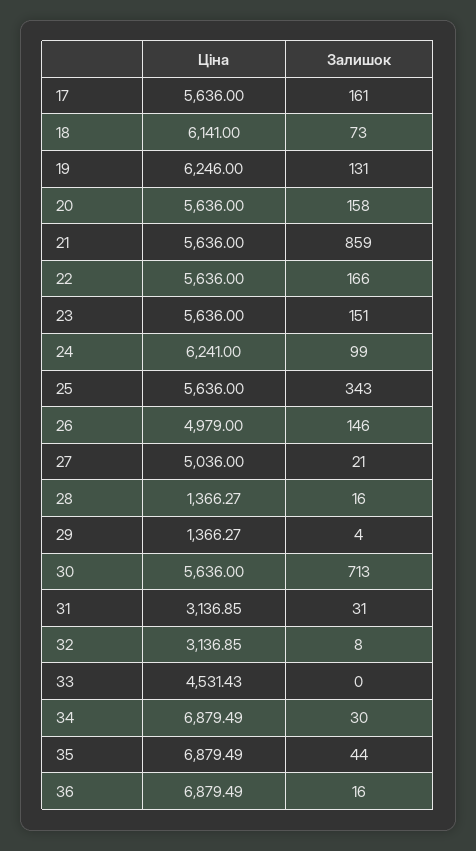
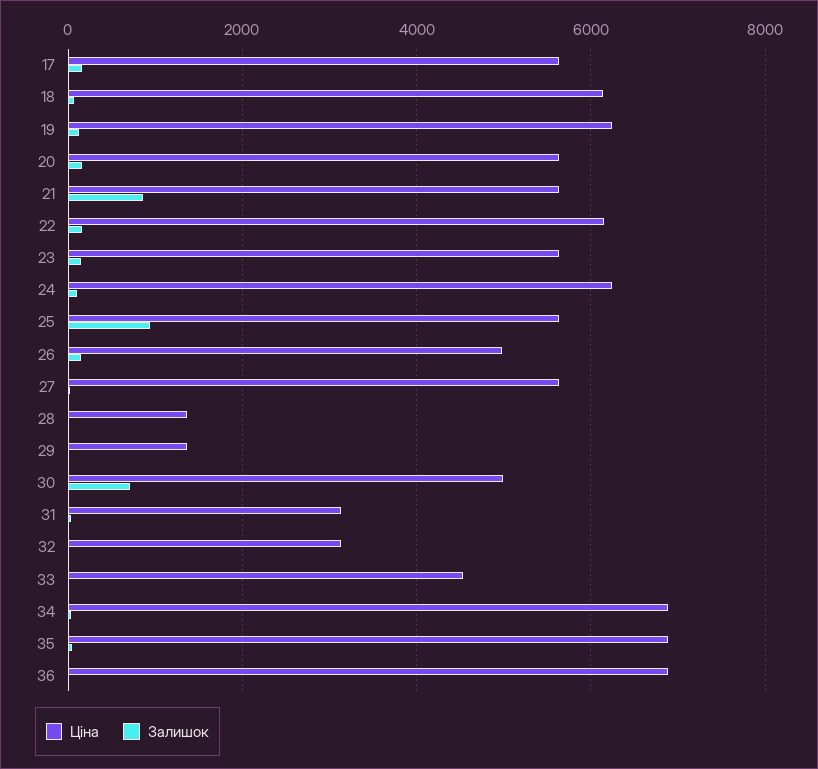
Ціна, 22: 5636 -> 6200
Залишок, 25: 343 -> 1000
Ціна, 27: 5036 -> 5600
Ціна, 30: 5636 -> 5000

